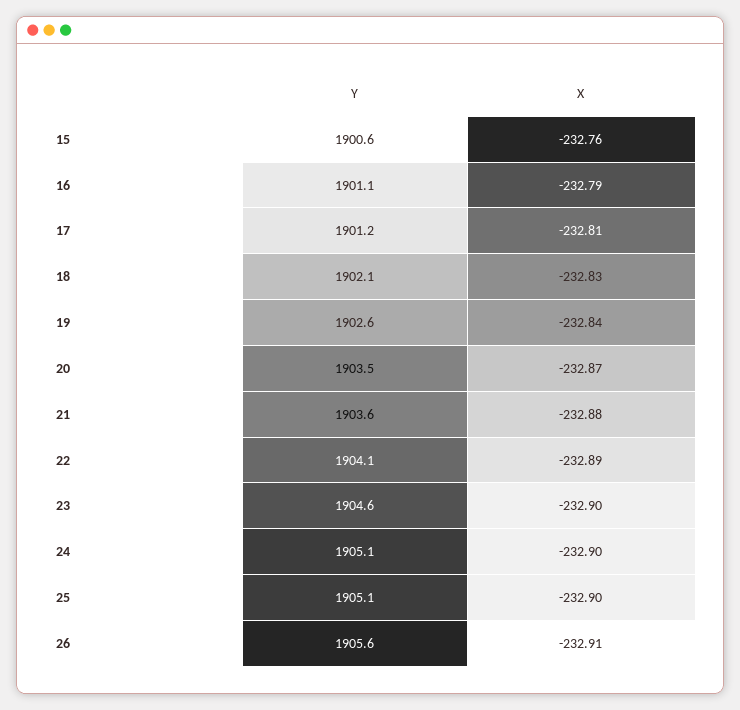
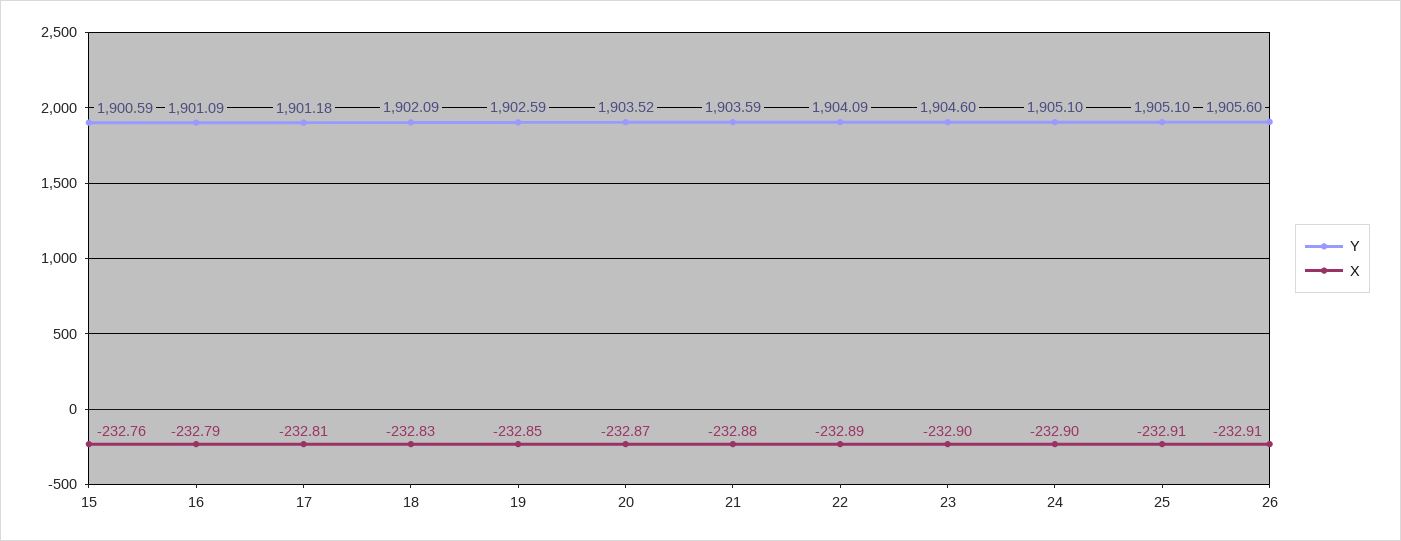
X, 19: -232.84 -> -232.85
X, 25: -232.9 -> -232.91

